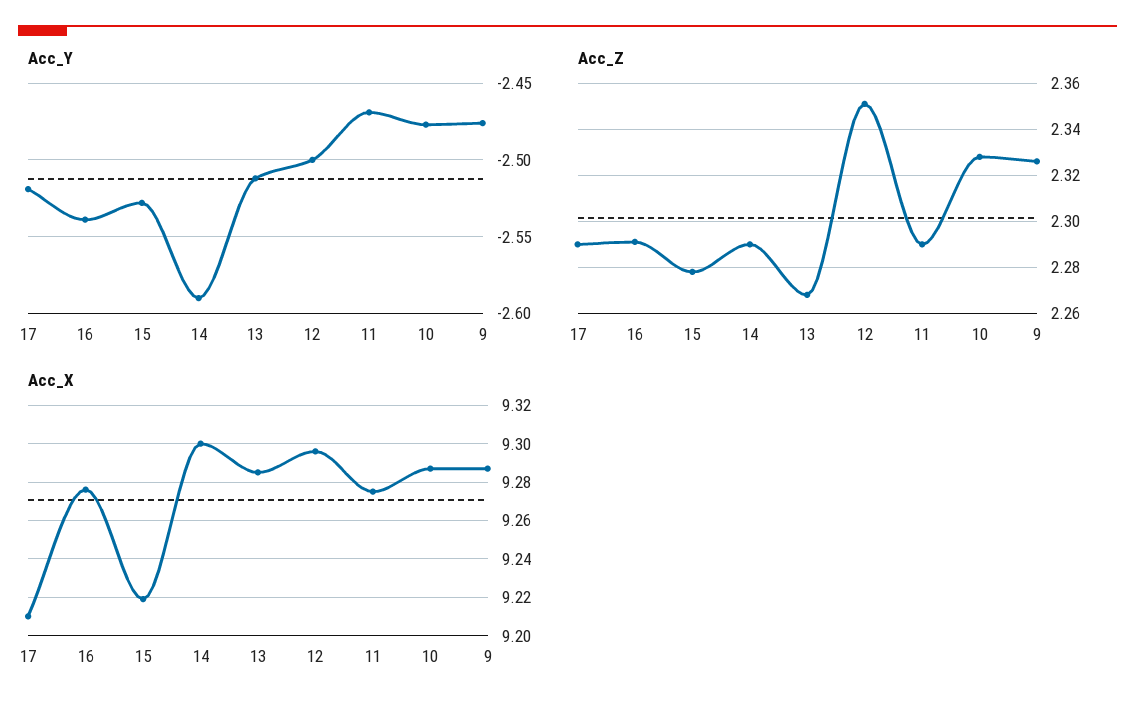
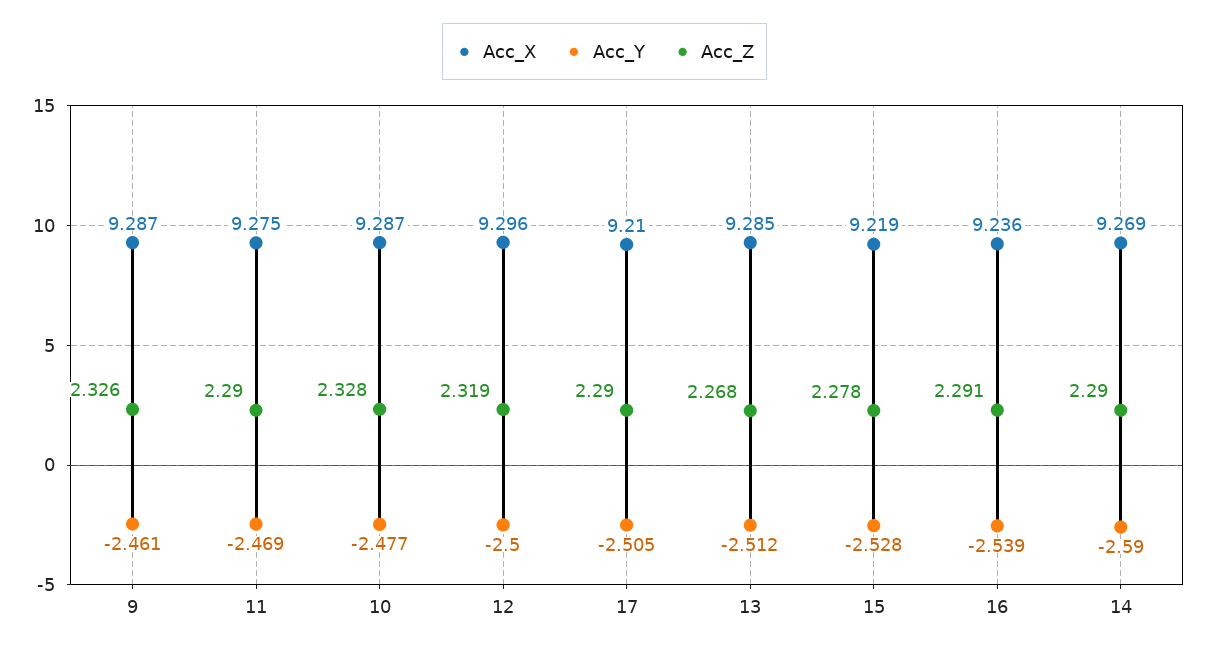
Acc_Y, 17: -2.52 -> -2.505
Acc_Y, 9: -2.475 -> -2.461
Acc_Z, 12: 2.35 -> 2.319
Acc_X, 16: 9.275 -> 9.236
Acc_X, 14: 9.3 -> 9.269

